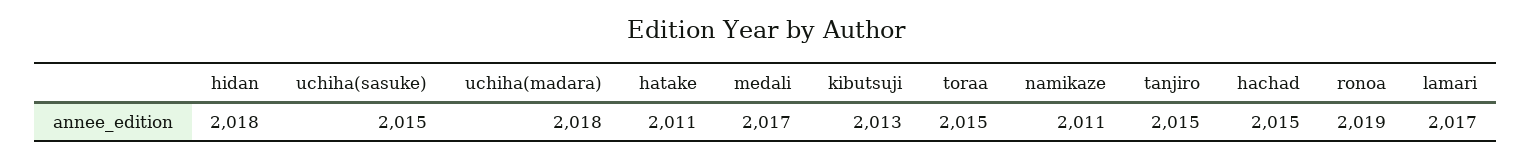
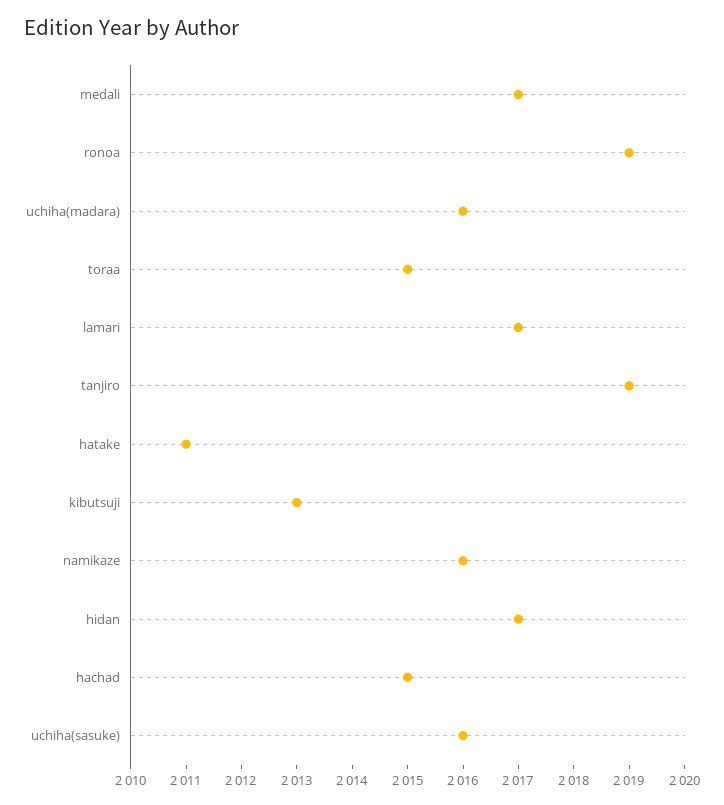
hidan: 2018 -> 2017
uchiha(sasuke): 2015 -> 2016
uchiha(madara): 2018 -> 2016
namikaze: 2011 -> 2016
tanjiro: 2015 -> 2019

